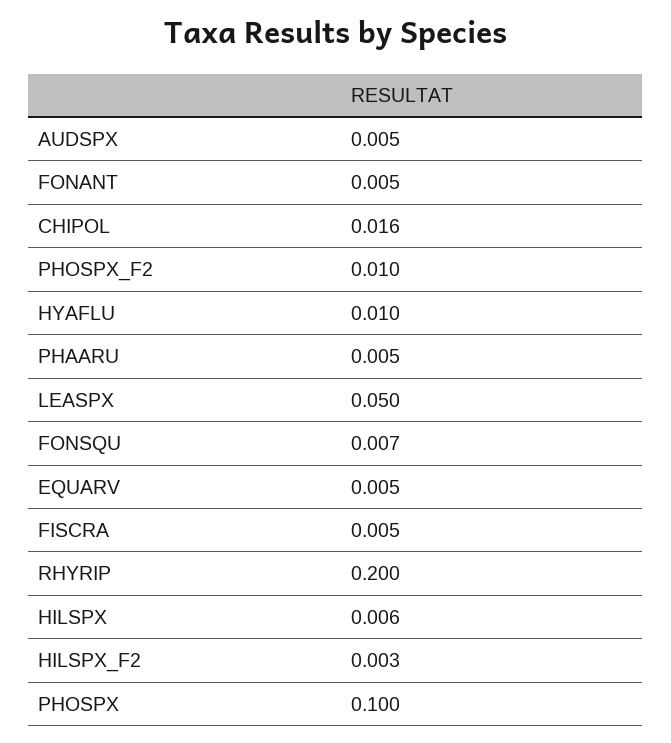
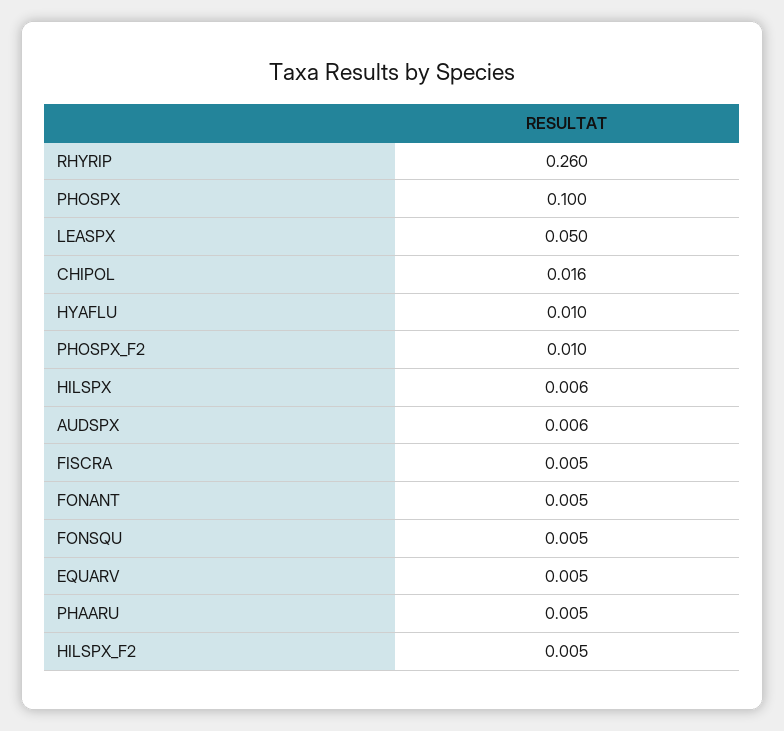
AUDSPX: 0.005 -> 0.006
FONSQU: 0.007 -> 0.005
RHYRIP: 0.2 -> 0.26
HILSPX_F2: 0.003 -> 0.005

